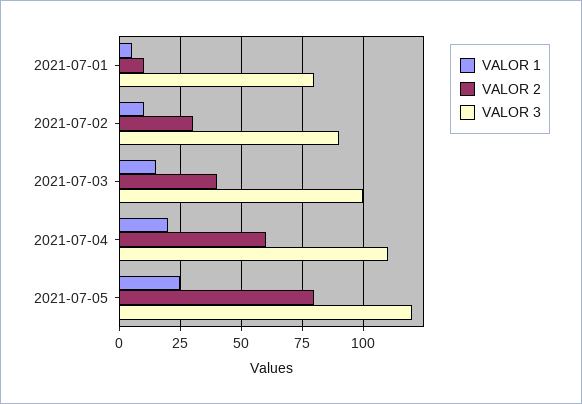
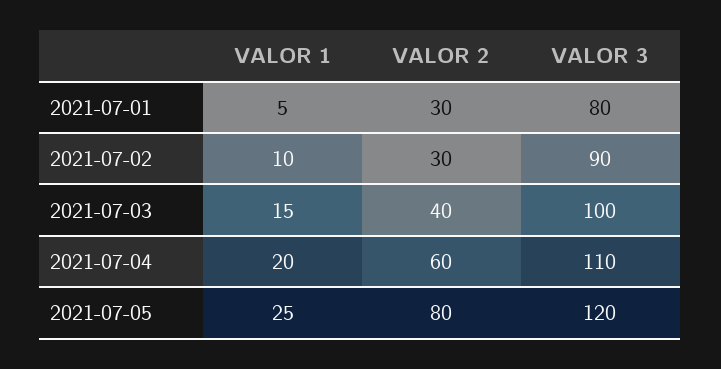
VALOR 2, 2021-07-01: 10 -> 30

